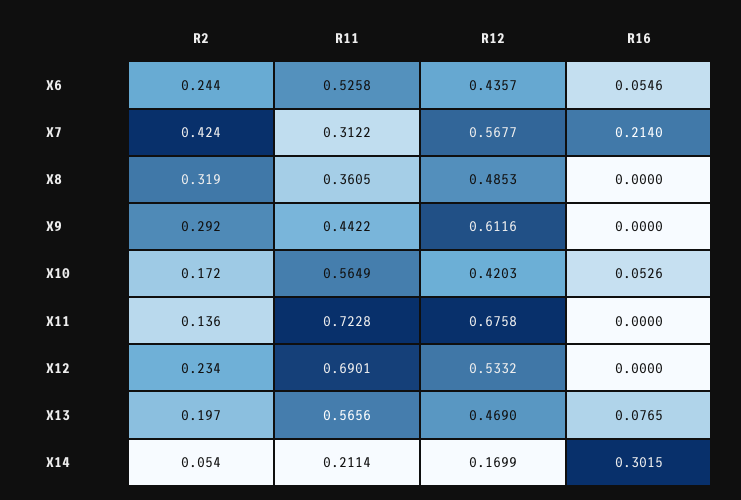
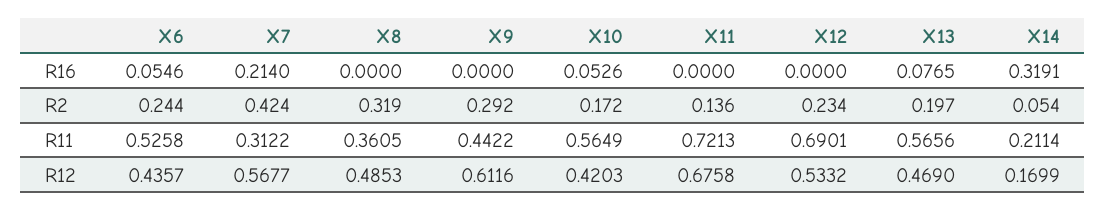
R11, X11: 0.7228 -> 0.7213
R16, X14: 0.3015 -> 0.3191

